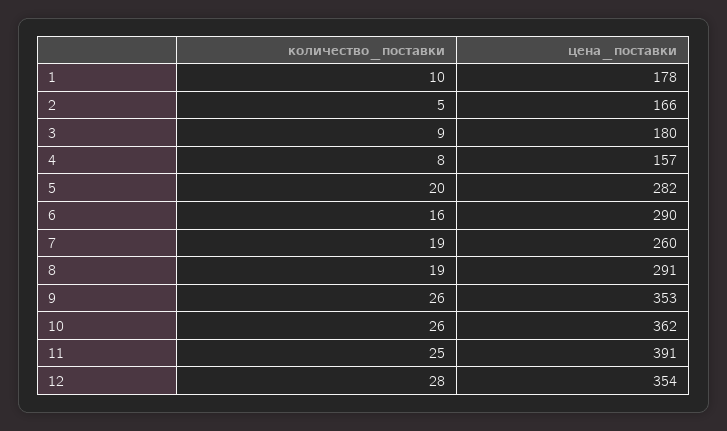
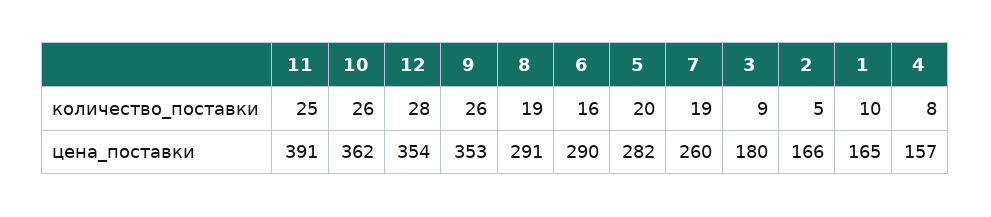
цена_поставки, 1: 178 -> 165

